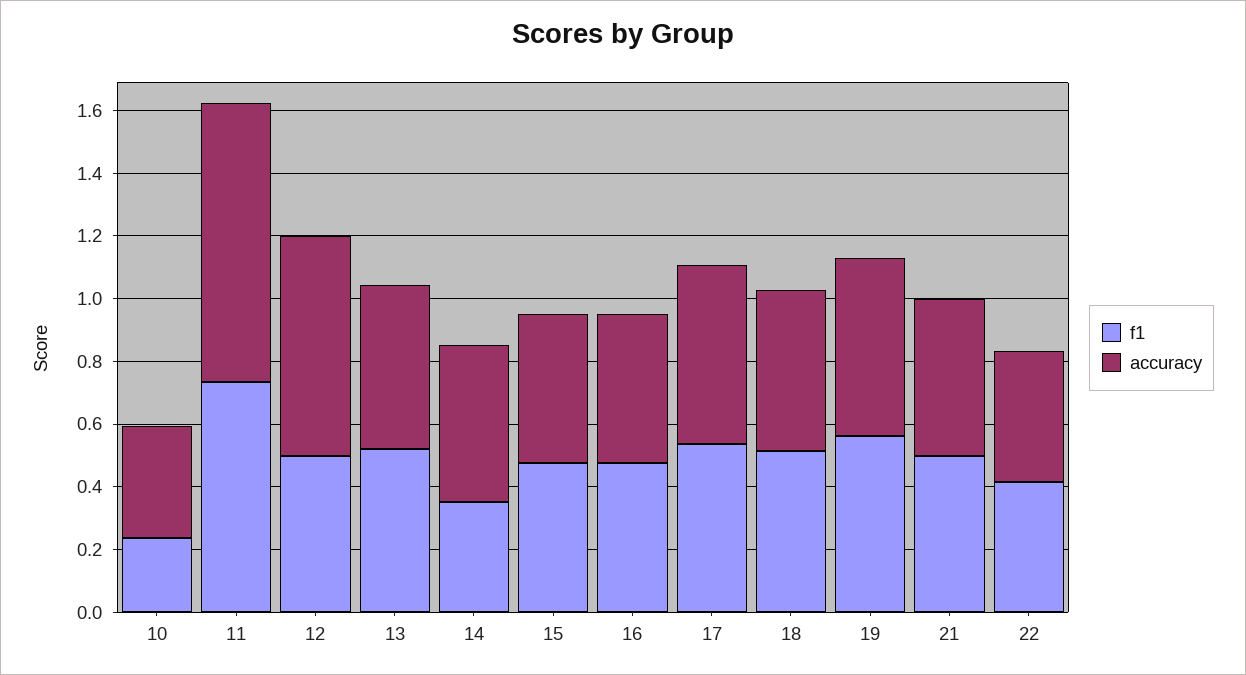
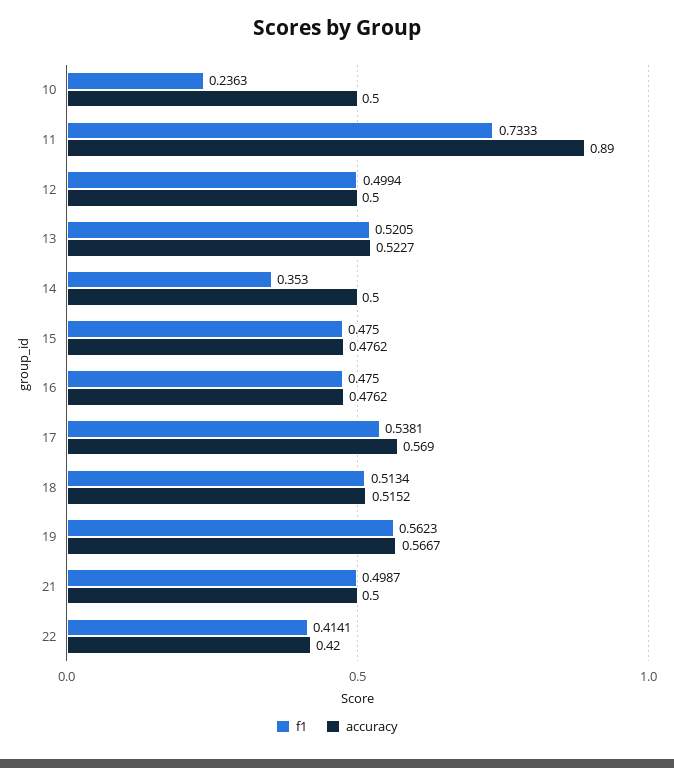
accuracy, 10: 0.35 -> 0.5
accuracy, 12: 0.7 -> 0.5

